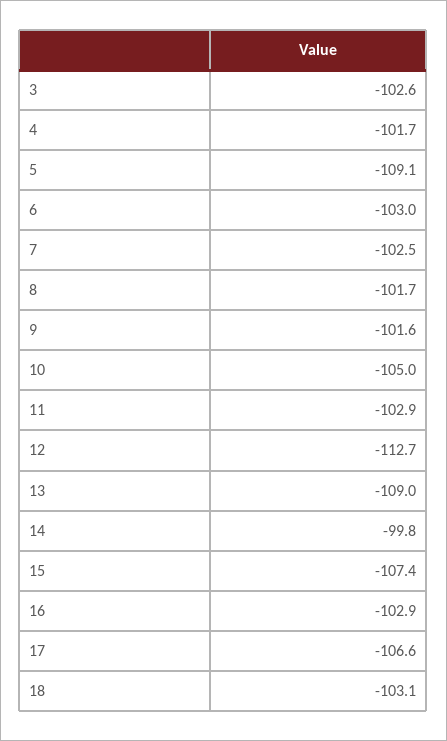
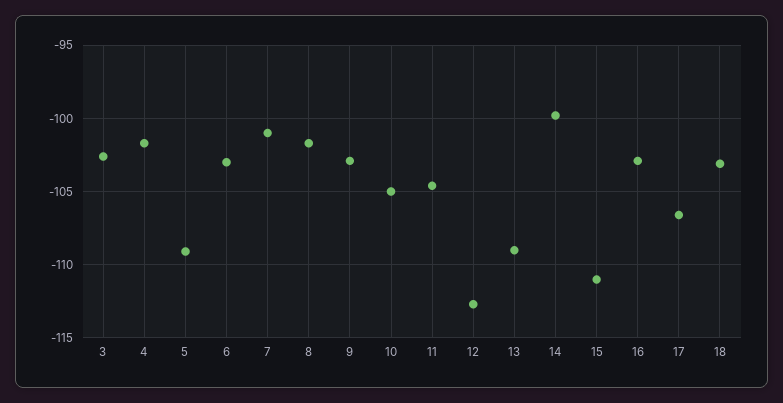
7: -102.5 -> -101
9: -101.6 -> -103
11: -102.9 -> -104.5
15: -107.4 -> -111

